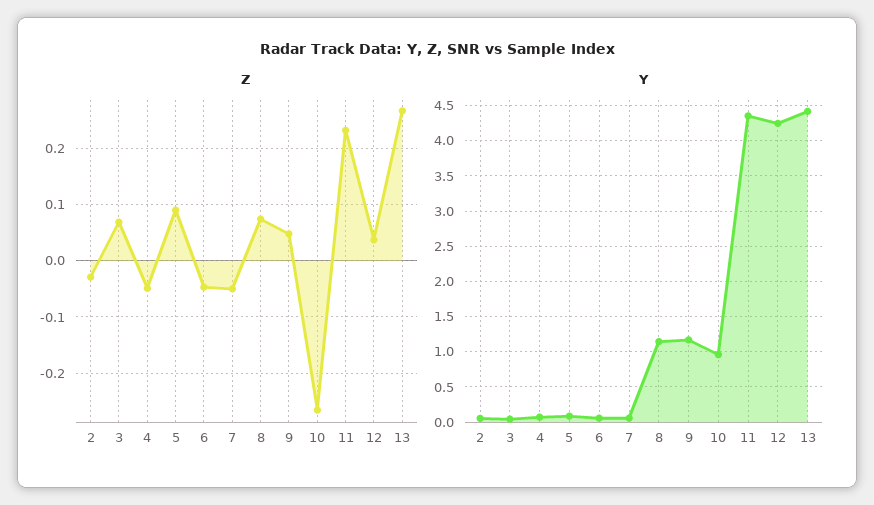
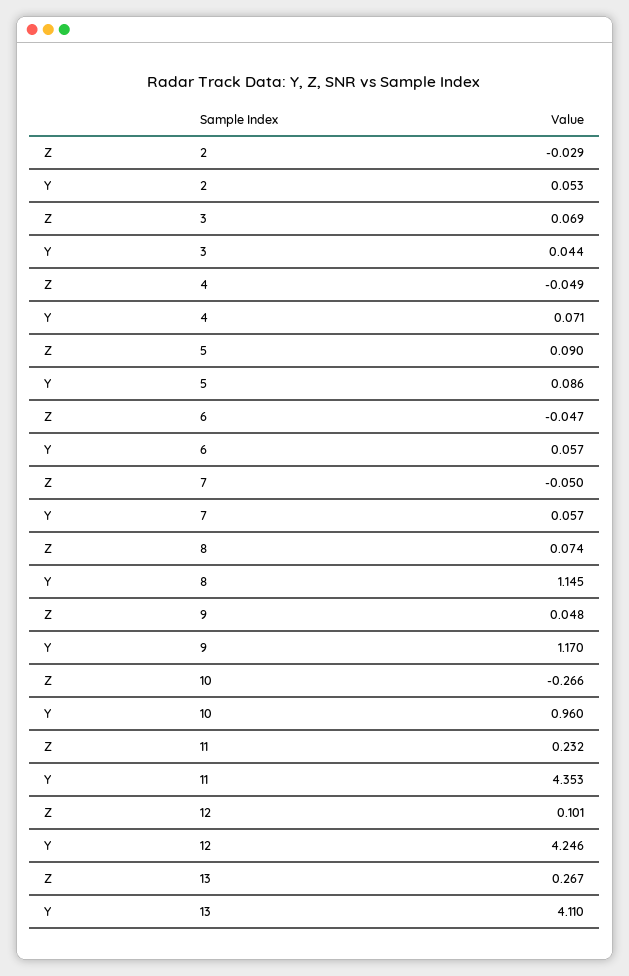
Z, 12: 0.04 -> 0.101
Y, 13: 4.4 -> 4.11

